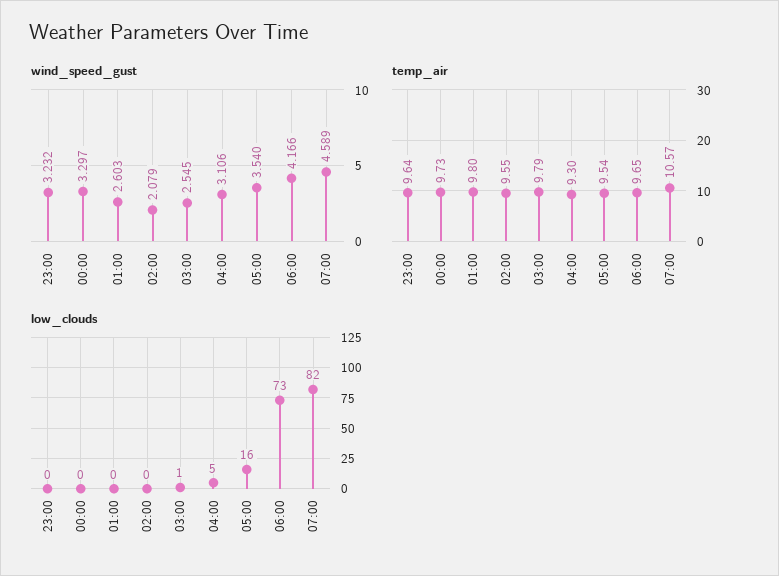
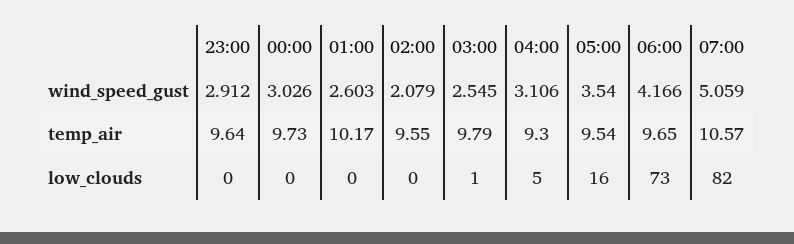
wind_speed_gust, 23:00: 3.232 -> 2.912
wind_speed_gust, 00:00: 3.297 -> 3.026
wind_speed_gust, 07:00: 4.589 -> 5.059
temp_air, 01:00: 9.8 -> 10.17

